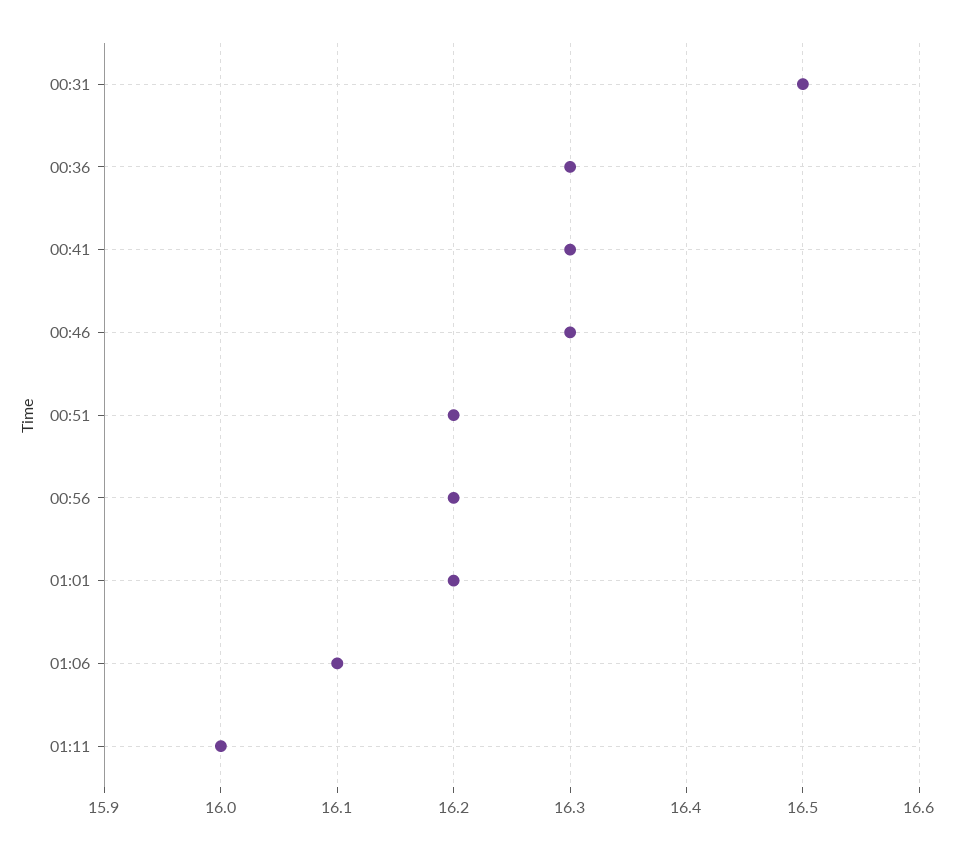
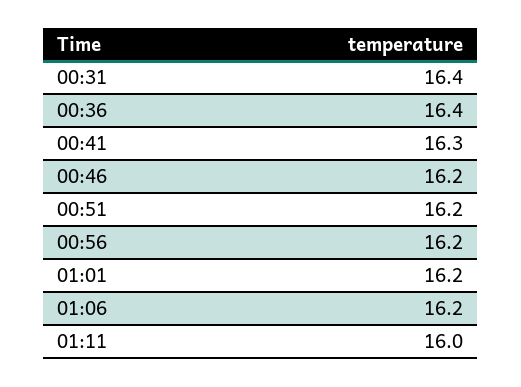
00:31: 16.5 -> 16.4
00:36: 16.3 -> 16.4
00:46: 16.3 -> 16.2
01:06: 16.1 -> 16.2

